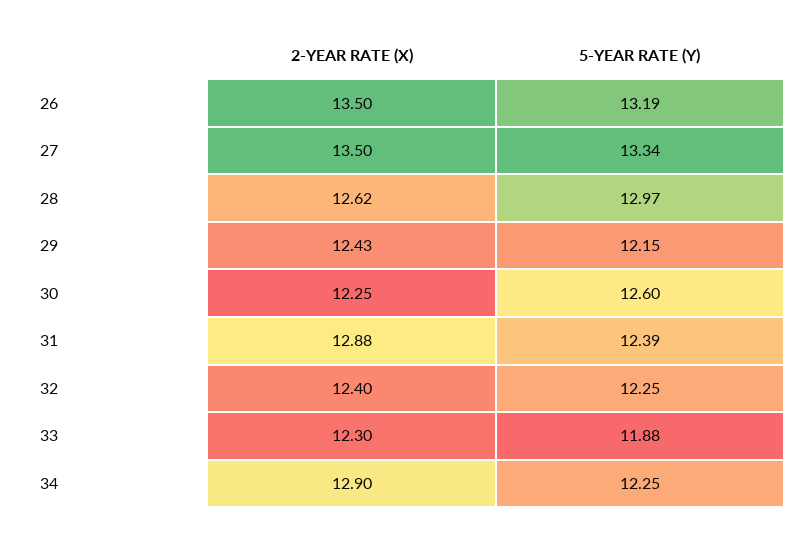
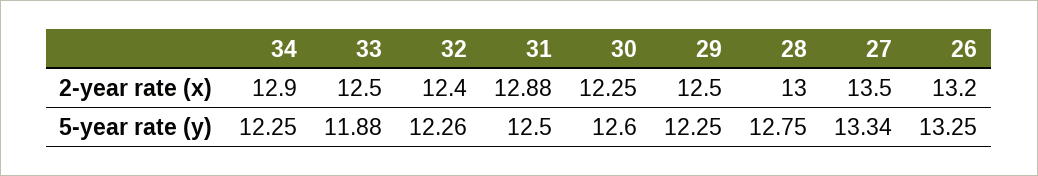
2-YEAR RATE (X), 26: 13.5 -> 13.2
5-YEAR RATE (Y), 26: 13.19 -> 13.25
2-YEAR RATE (X), 28: 12.62 -> 13
5-YEAR RATE (Y), 28: 12.97 -> 12.75
2-YEAR RATE (X), 29: 12.43 -> 12.5
5-YEAR RATE (Y), 29: 12.15 -> 12.25
5-YEAR RATE (Y), 31: 12.39 -> 12.5
5-YEAR RATE (Y), 32: 12.25 -> 12.26
2-YEAR RATE (X), 33: 12.3 -> 12.5

